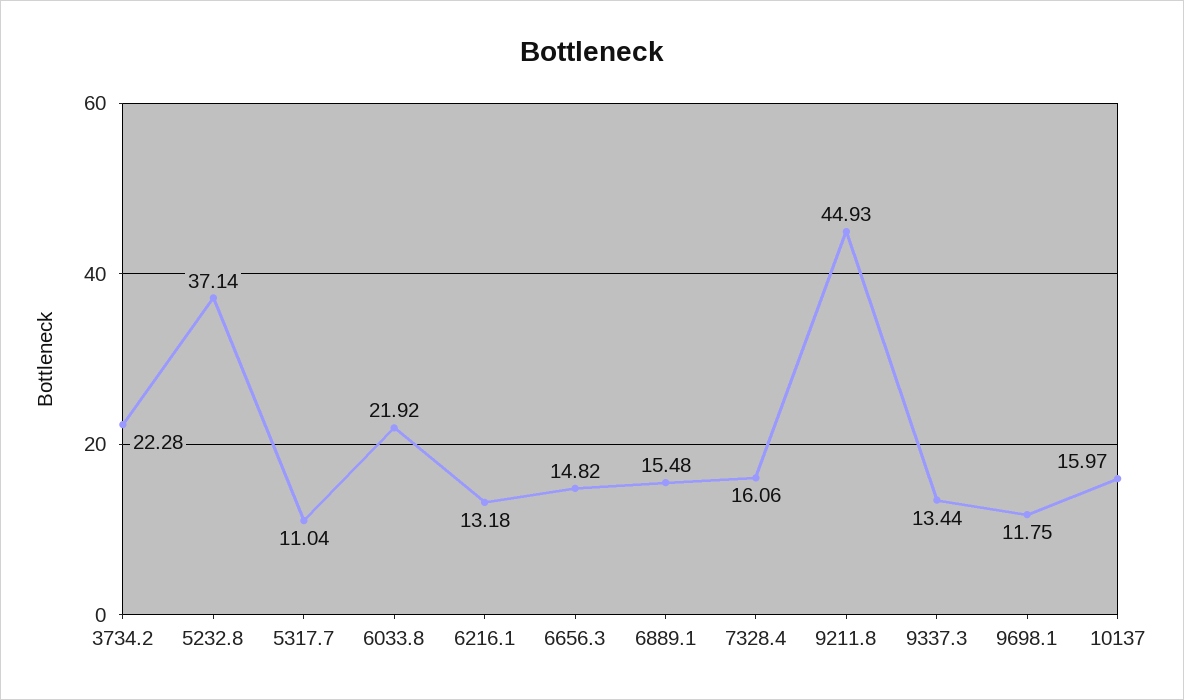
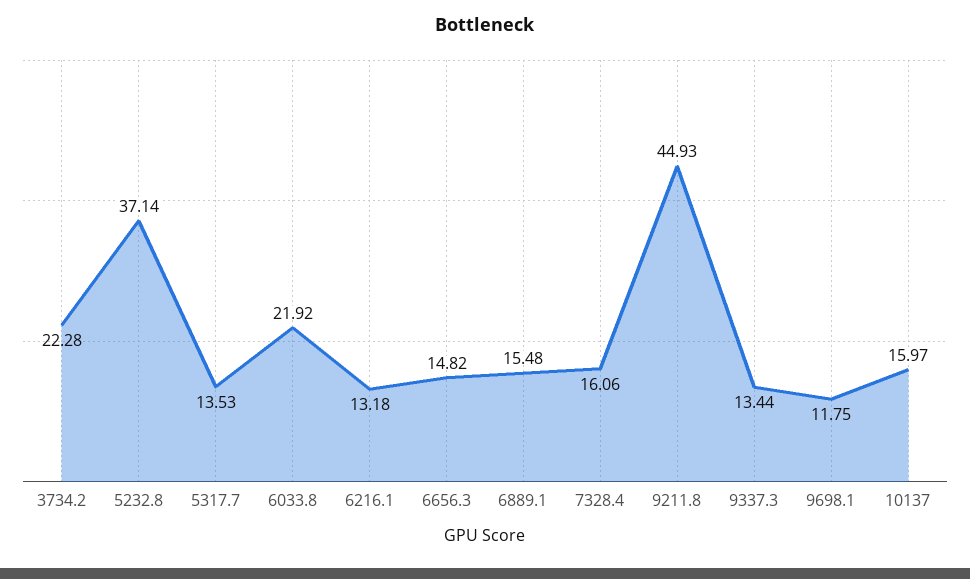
5317.7: 11.04 -> 13.53

